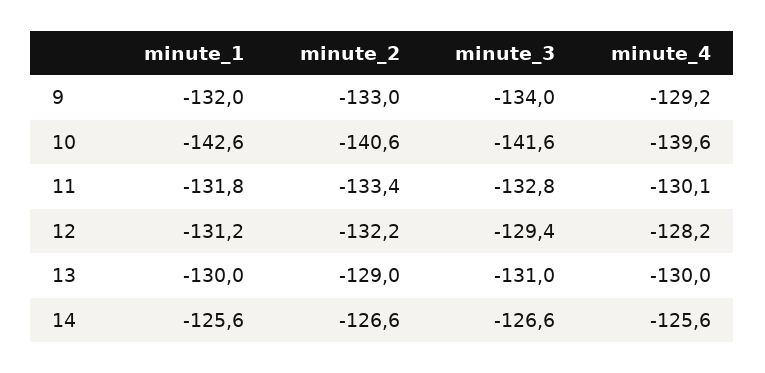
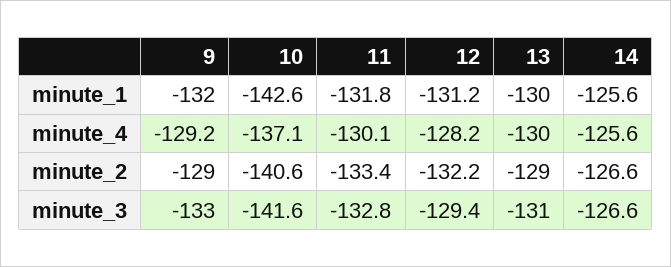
minute_2, 9: -133 -> -129
minute_3, 9: -134 -> -133
minute_4, 10: -139.6 -> -137.1

